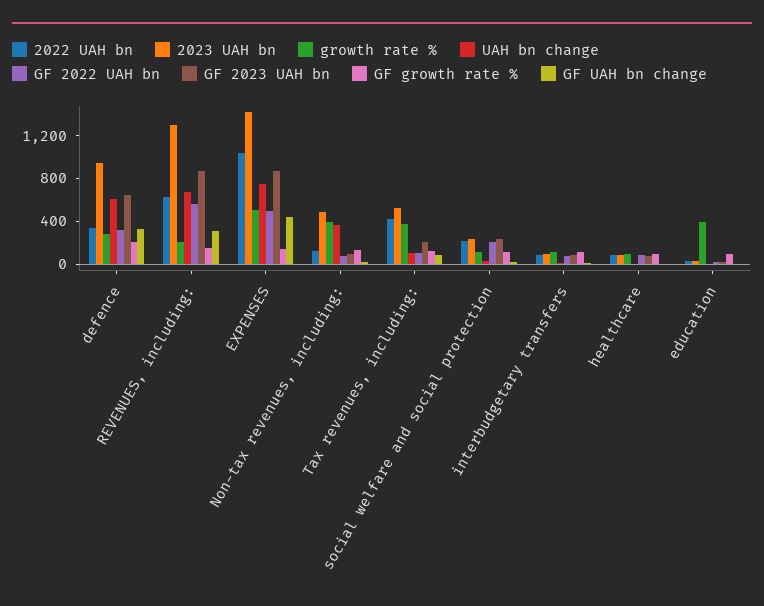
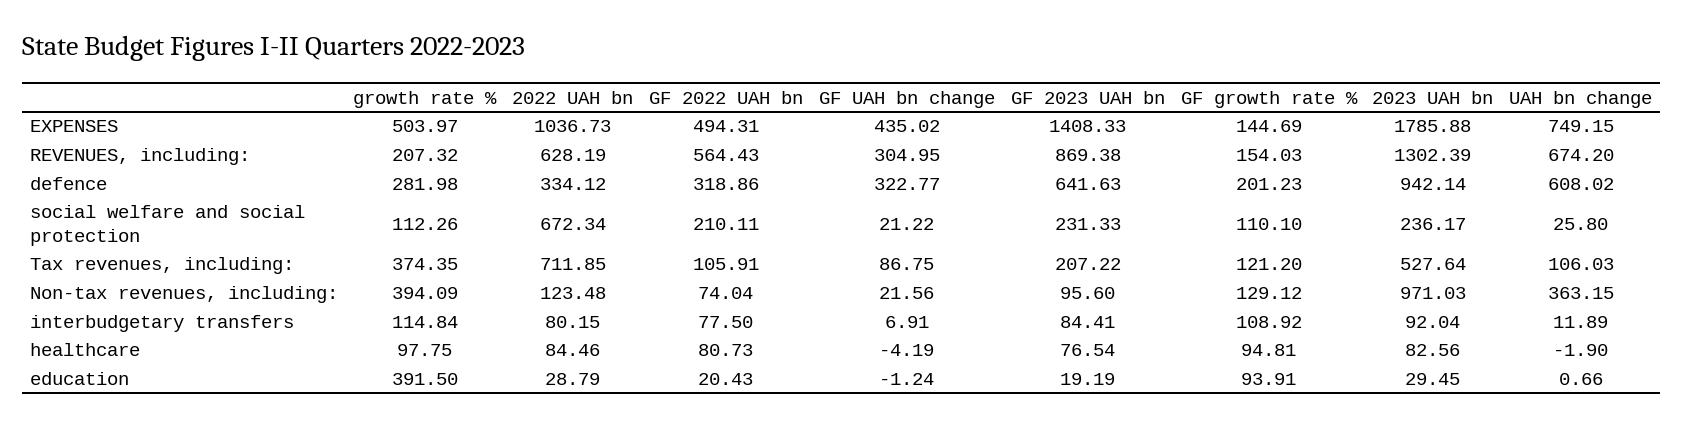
2023 UAH bn, EXPENSES: 1400 -> 1785.88
GF 2023 UAH bn, EXPENSES: 900 -> 1408.33
2023 UAH bn, Non-tax revenues, including:: 500 -> 971.03
2022 UAH bn, Tax revenues, including:: 400 -> 711.85
2022 UAH bn, social welfare and social protection: 200 -> 672.34

